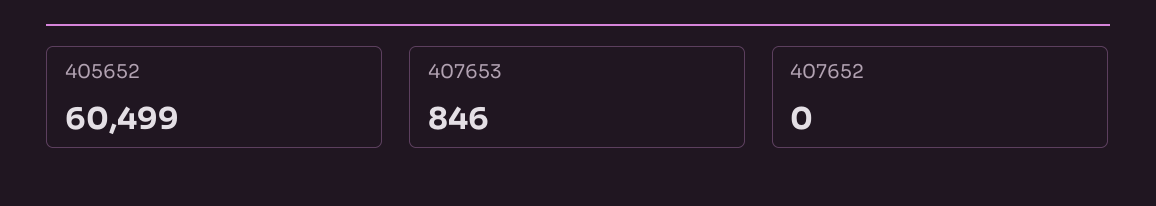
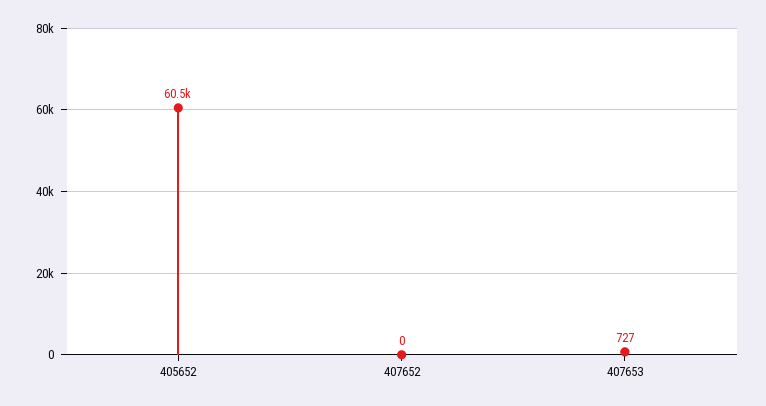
407653: 846 -> 727

